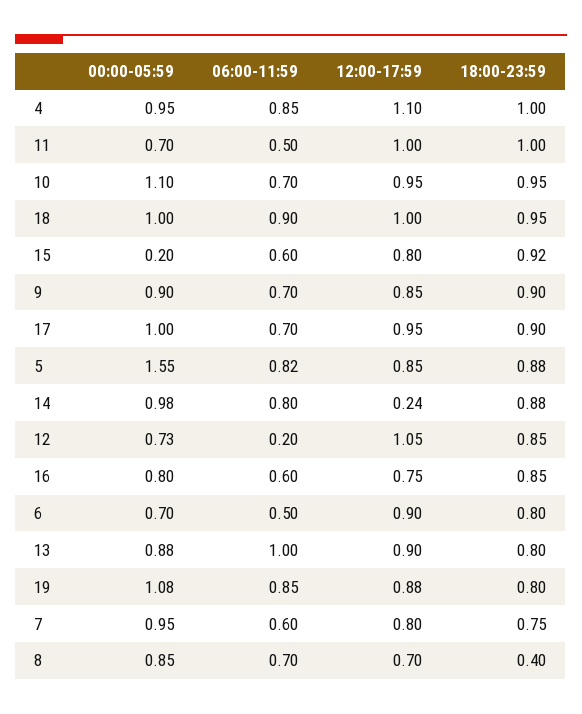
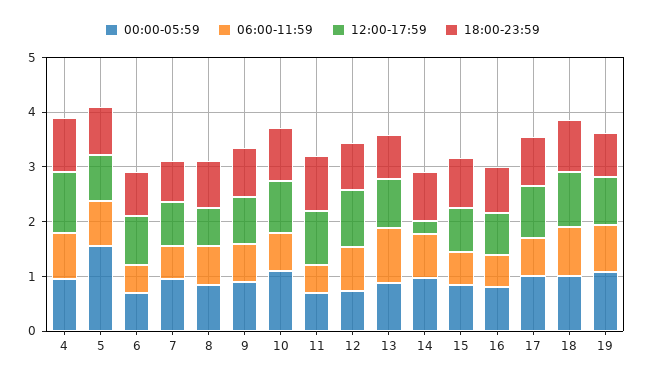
00:00-05:59, 15: 0.2 -> 0.8
06:00-11:59, 12: 0.2 -> 0.8
18:00-23:59, 8: 0.4 -> 0.8

